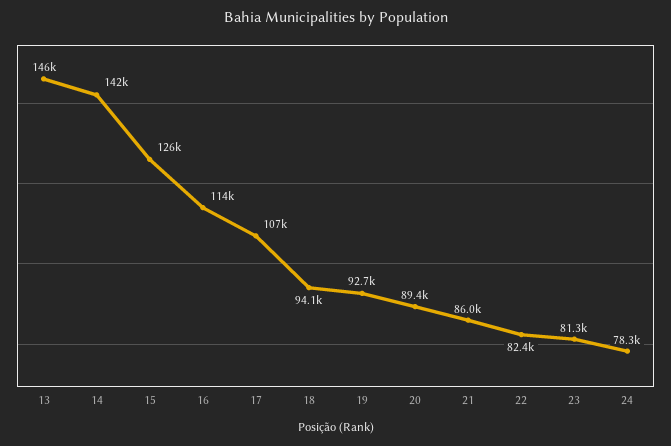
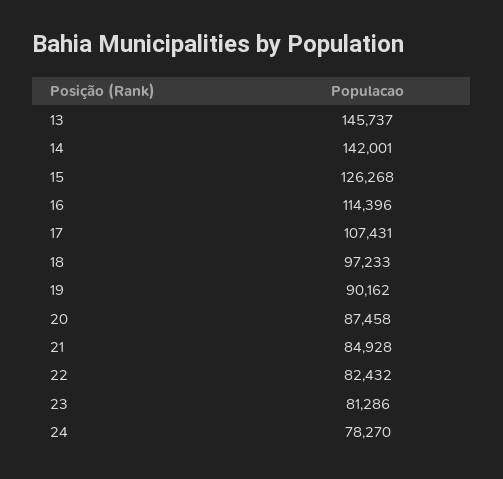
18: 94100 -> 97233
19: 92700 -> 90162
20: 89400 -> 87458
21: 86000 -> 84928

